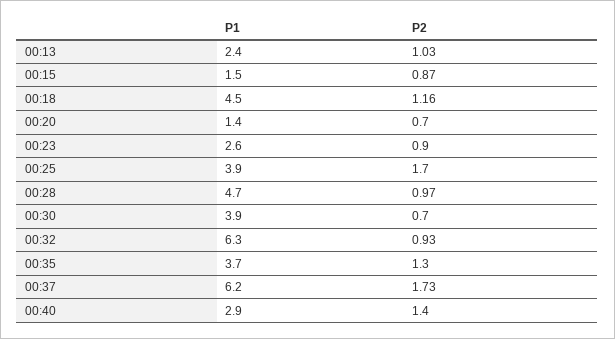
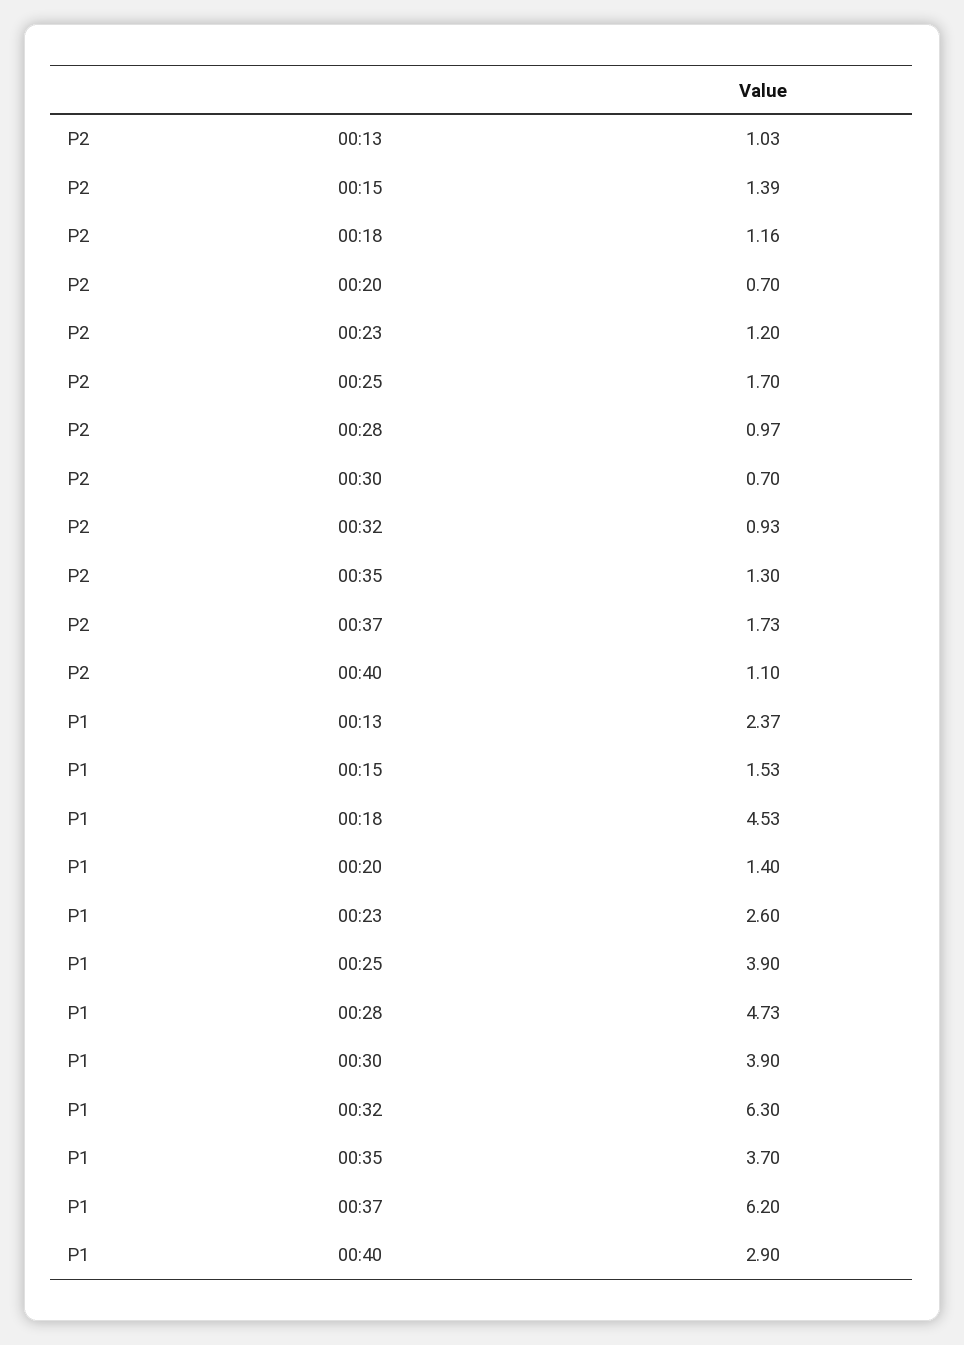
P2, 00:15: 0.87 -> 1.39
P2, 00:23: 0.9 -> 1.2
P2, 00:40: 1.4 -> 1.1

